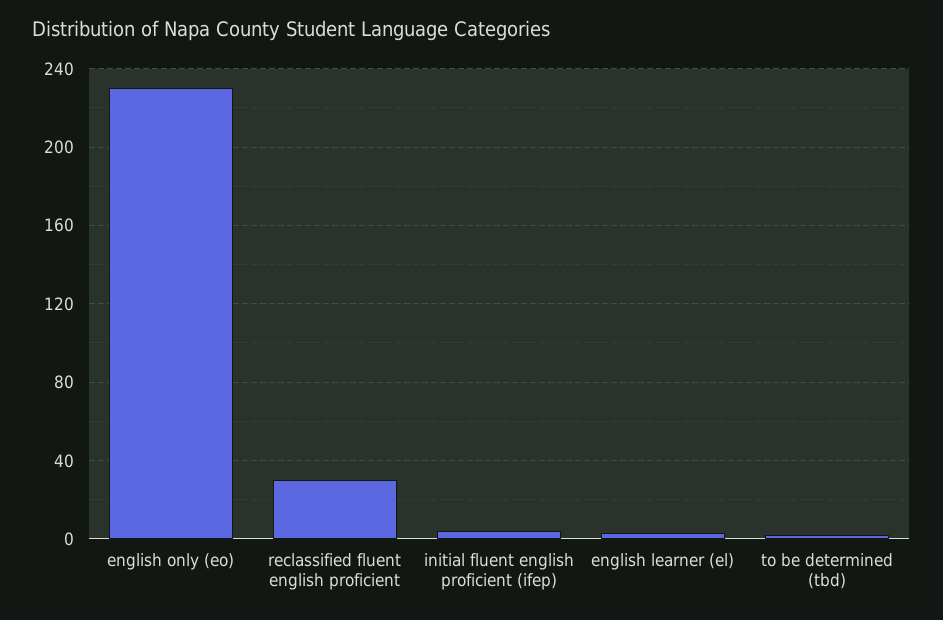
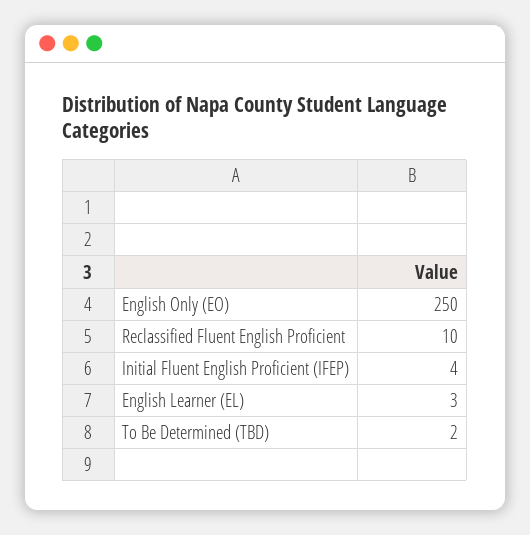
english only (eo): 230 -> 250
reclassified fluent english proficient: 30 -> 10

